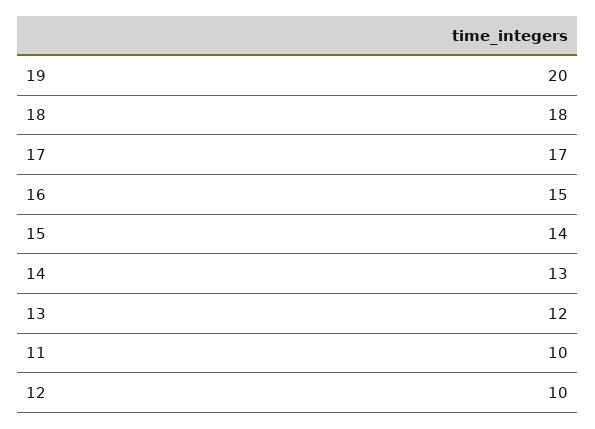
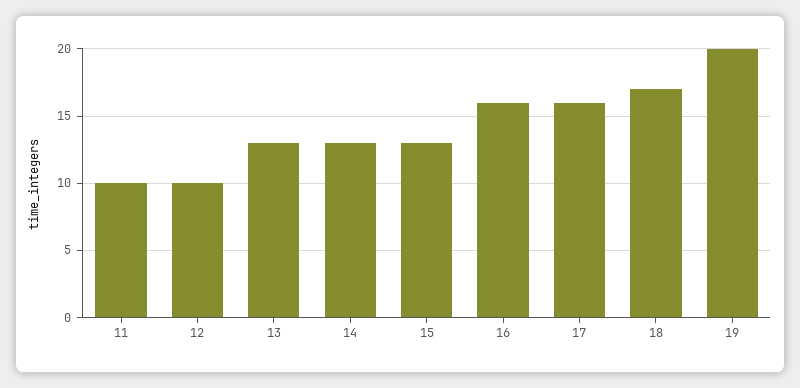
18: 18 -> 17
17: 17 -> 16
16: 15 -> 16
15: 14 -> 13
13: 12 -> 13

